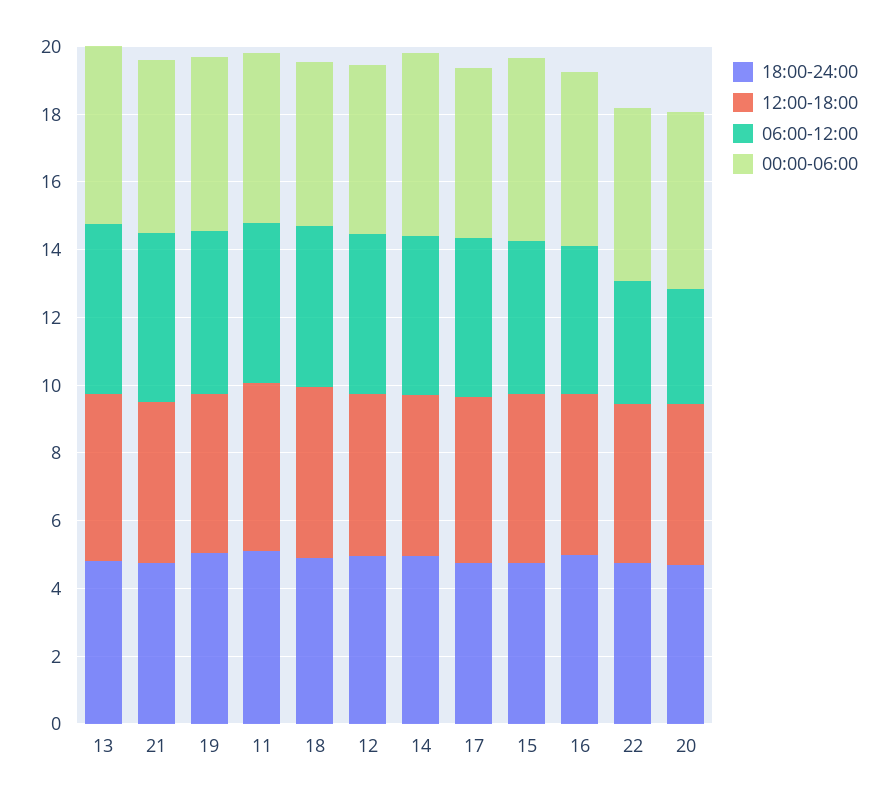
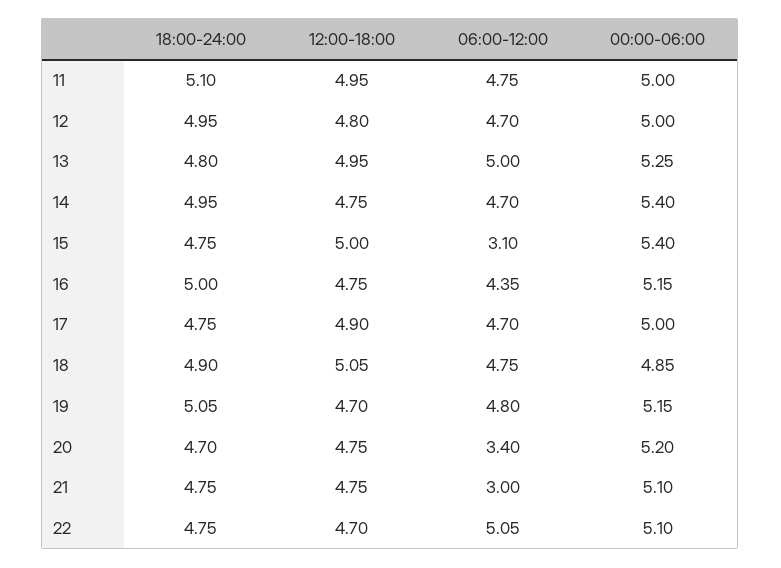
06:00-12:00, 21: 5 -> 3
06:00-12:00, 15: 4.5 -> 3.1
06:00-12:00, 22: 3.5 -> 5.05

